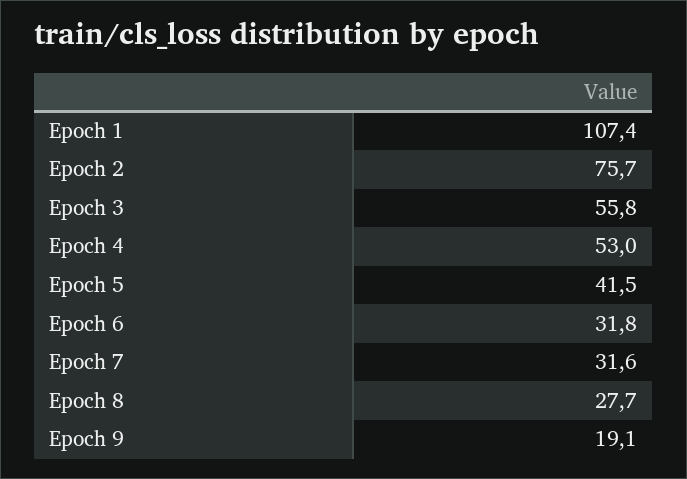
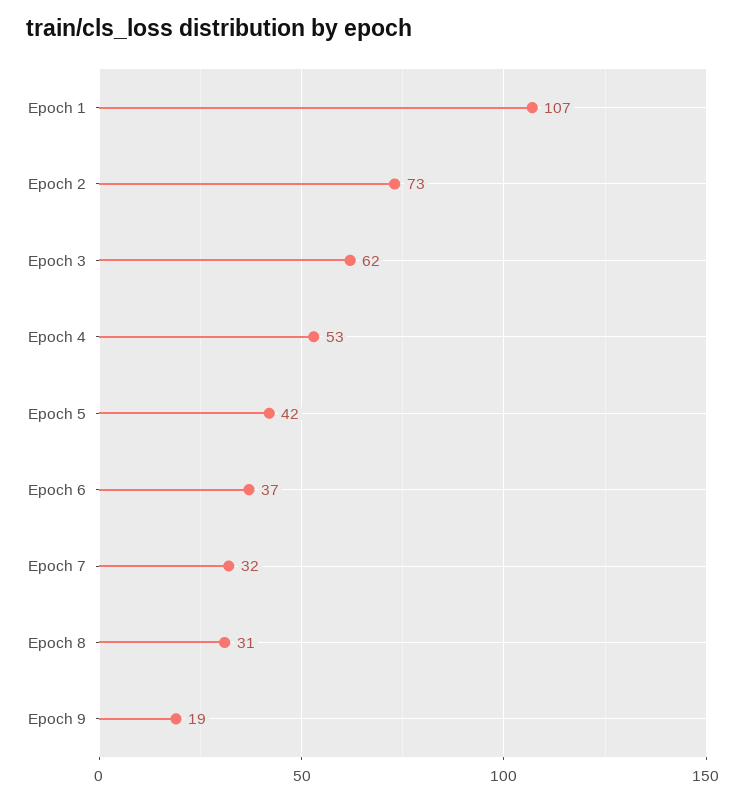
Epoch 2: 75.7 -> 73
Epoch 3: 55.8 -> 62
Epoch 6: 31.8 -> 37
Epoch 8: 27.7 -> 31

